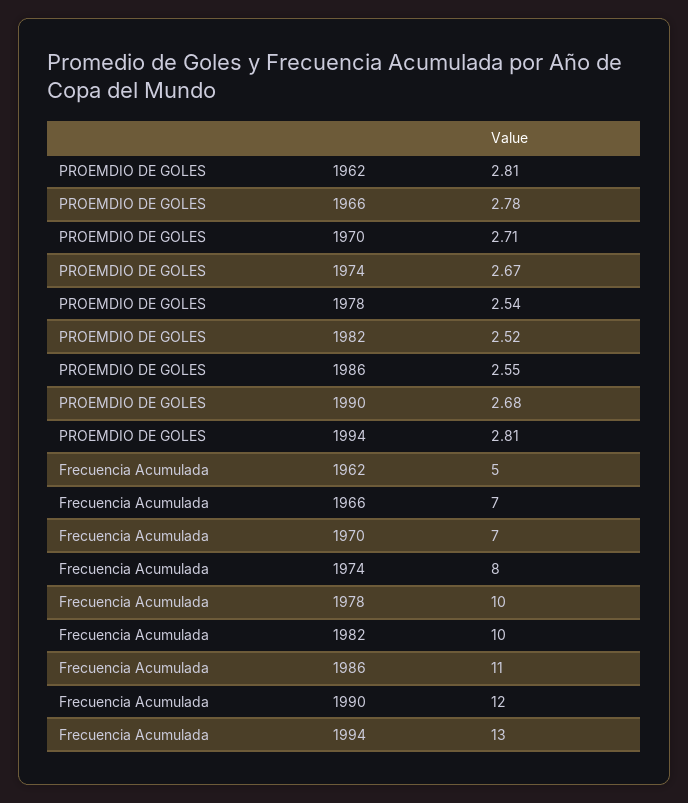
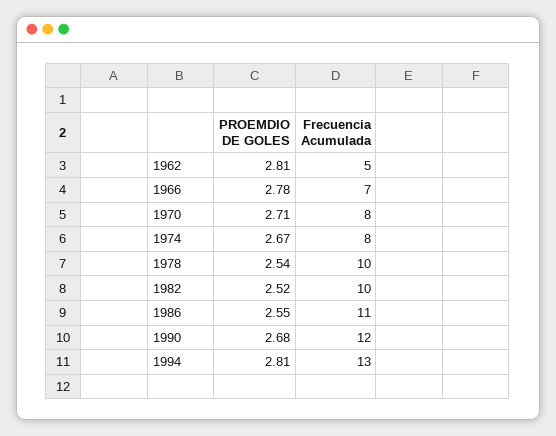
Frecuencia Acumulada, 1970: 7 -> 8

